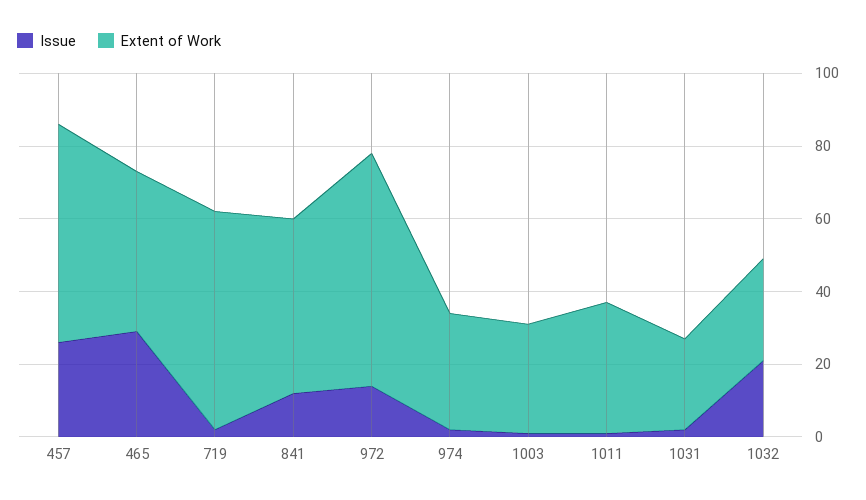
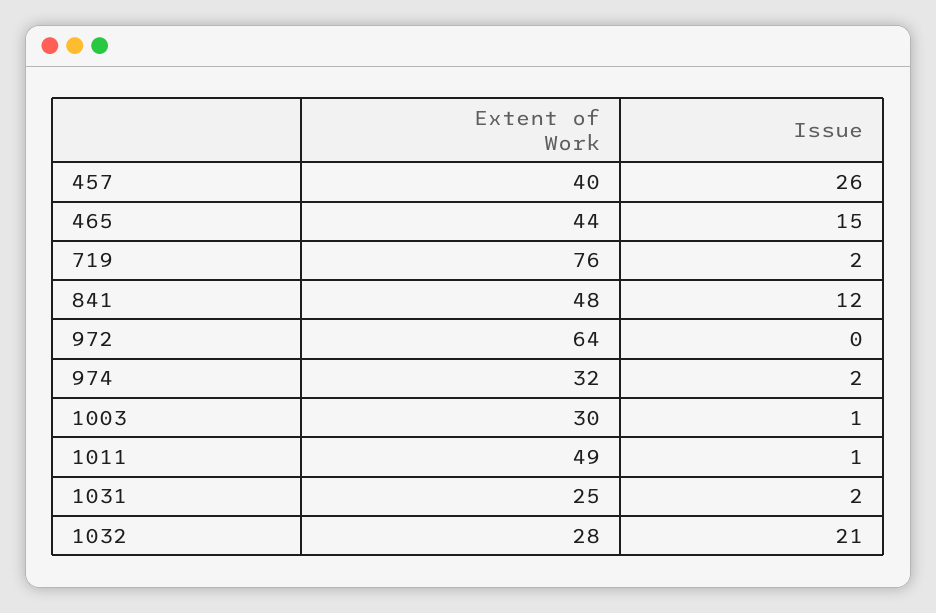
Extent of Work, 457: 60 -> 40
Issue, 465: 30 -> 15
Extent of Work, 719: 60 -> 76
Issue, 972: 15 -> 0
Extent of Work, 1011: 35 -> 49

